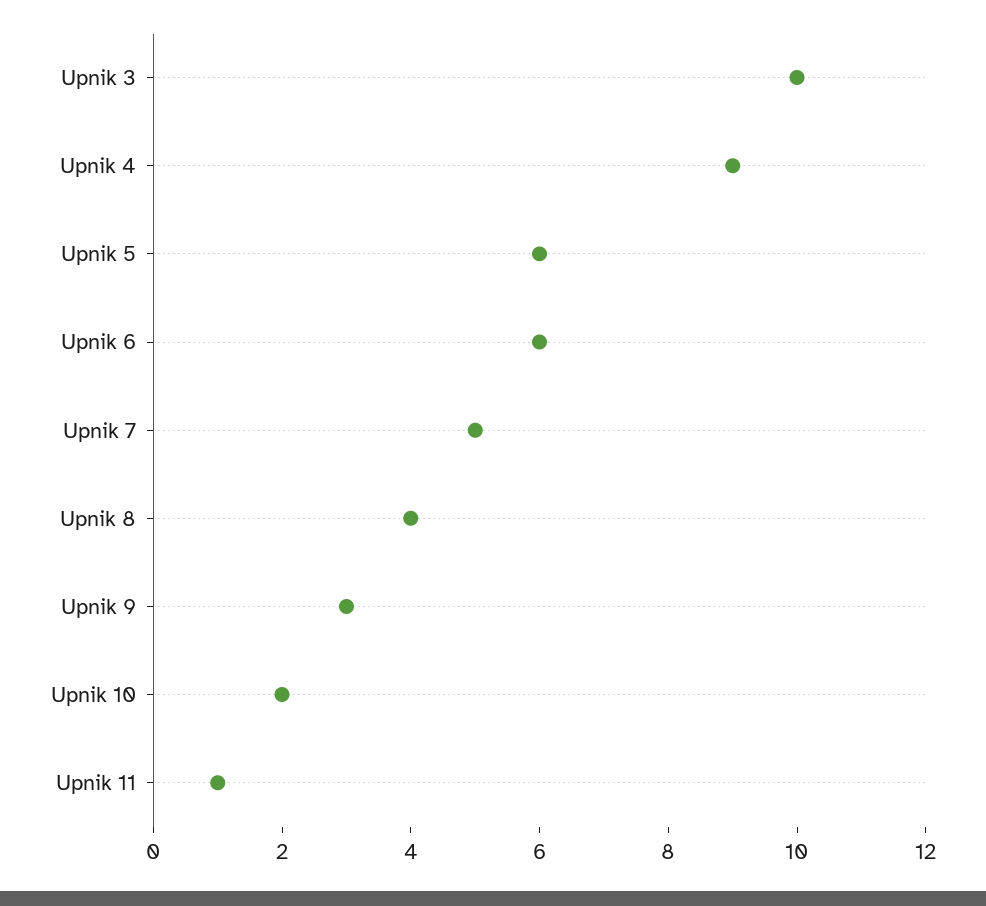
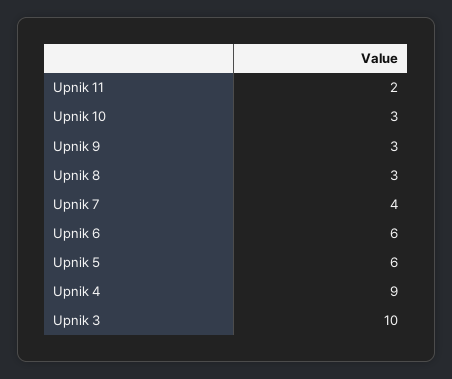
Upnik 7: 5 -> 4
Upnik 8: 4 -> 3
Upnik 10: 2 -> 3
Upnik 11: 1 -> 2

